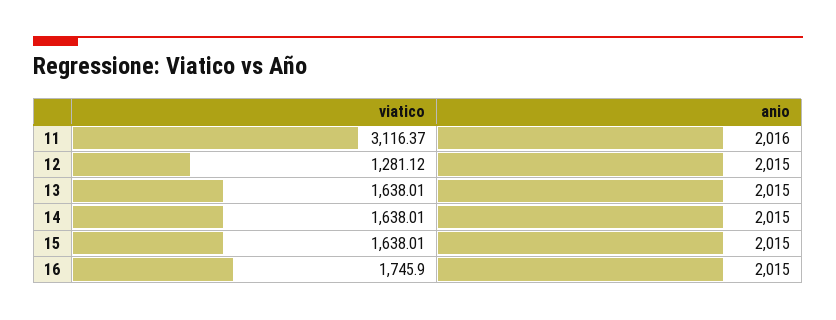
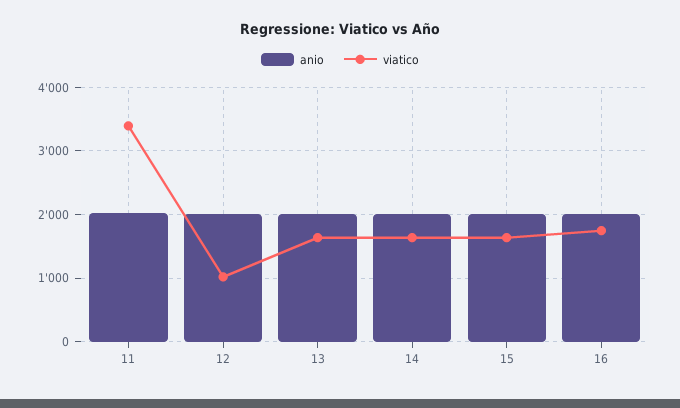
viatico, 11: 3116.37 -> 3400
viatico, 12: 1281.12 -> 1000

